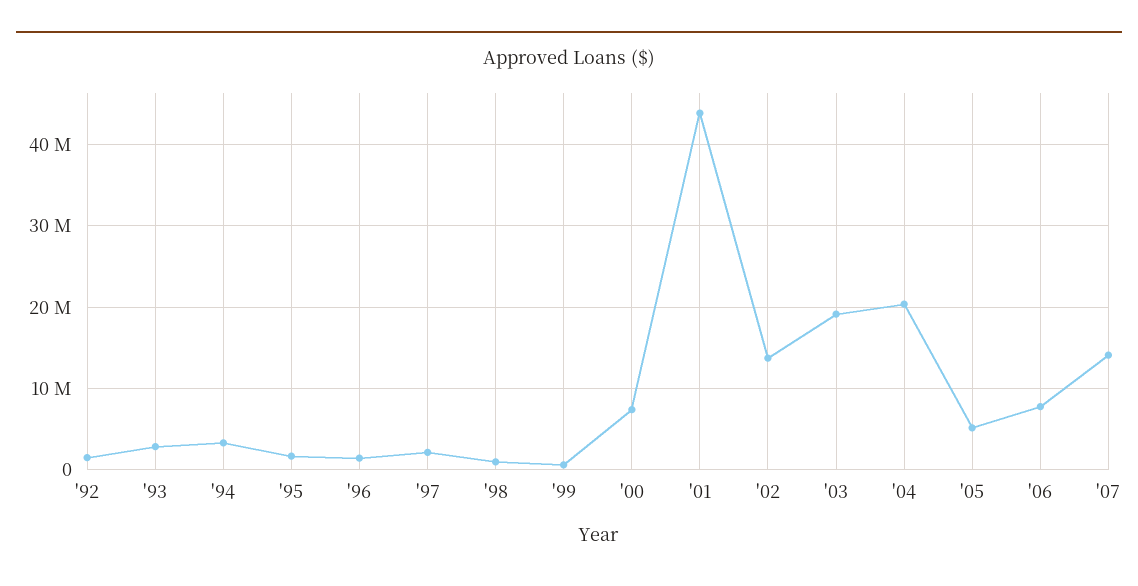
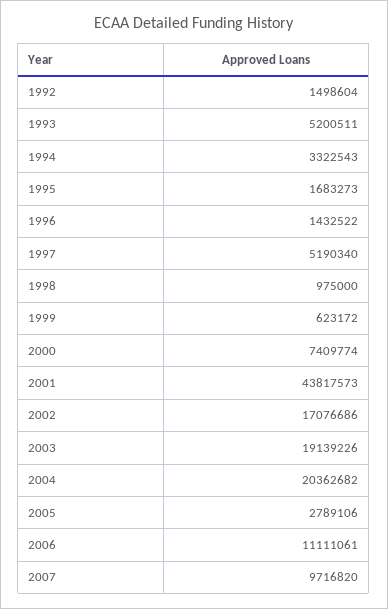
'93: 3000000 -> 5200511
'97: 2000000 -> 5190340
'02: 14000000 -> 17076686
'05: 5000000 -> 2789106
'06: 8000000 -> 11111061
'07: 14000000 -> 9716820

